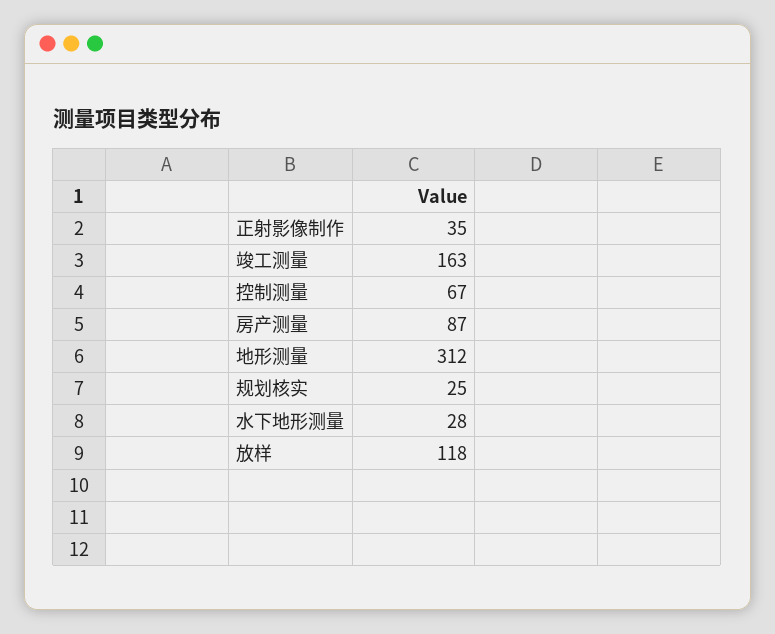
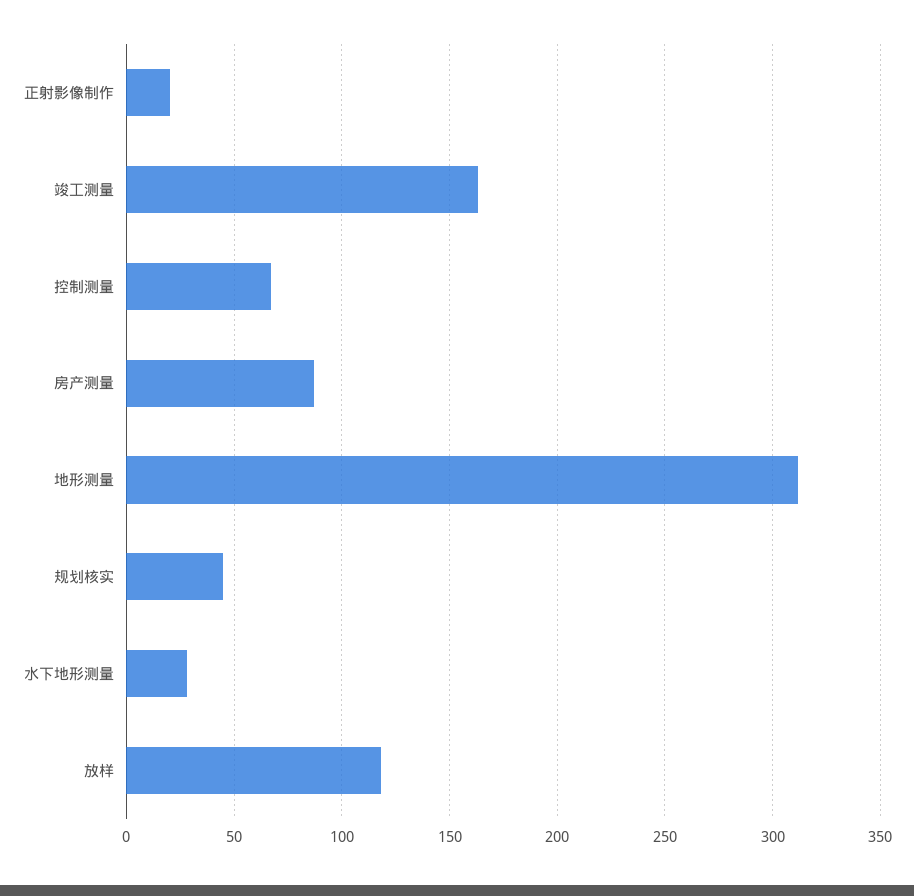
正射影像制作: 35 -> 20
规划核实: 25 -> 45

